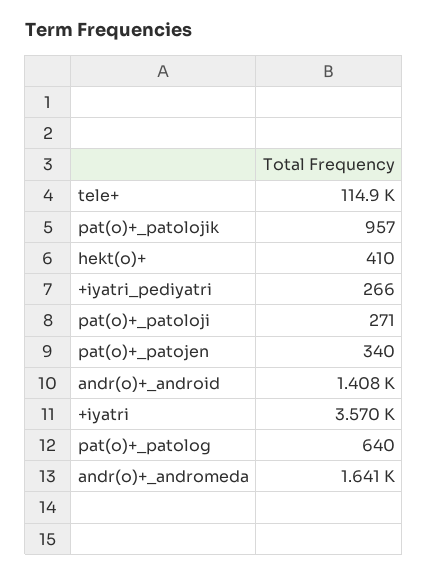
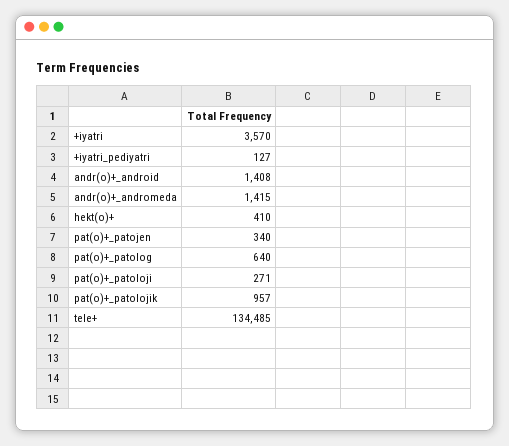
tele+: 114900 -> 134485
+iyatri_pediyatri: 266 -> 127
andr(o)+_andromeda: 1641 -> 1415

